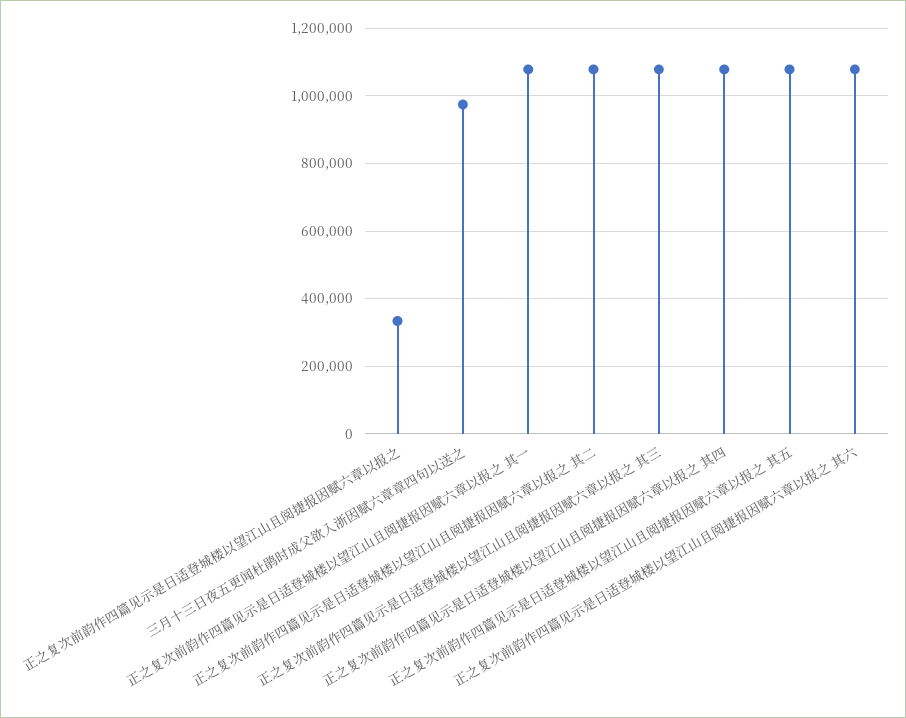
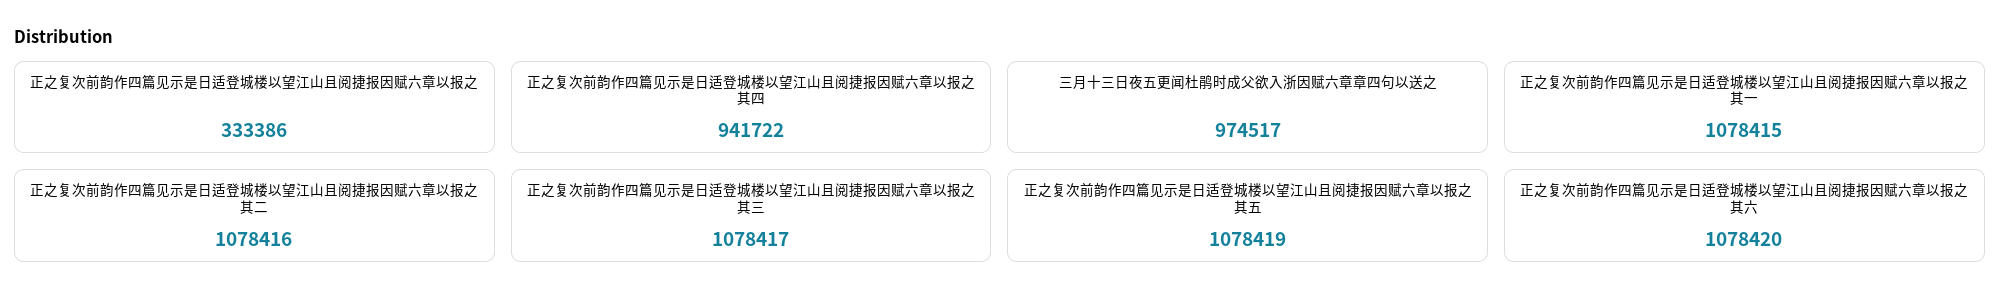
正之复次前韵作四篇见示是日适登城楼以望江山且阅捷报因赋六章以报之 其四: 1080000 -> 941722

